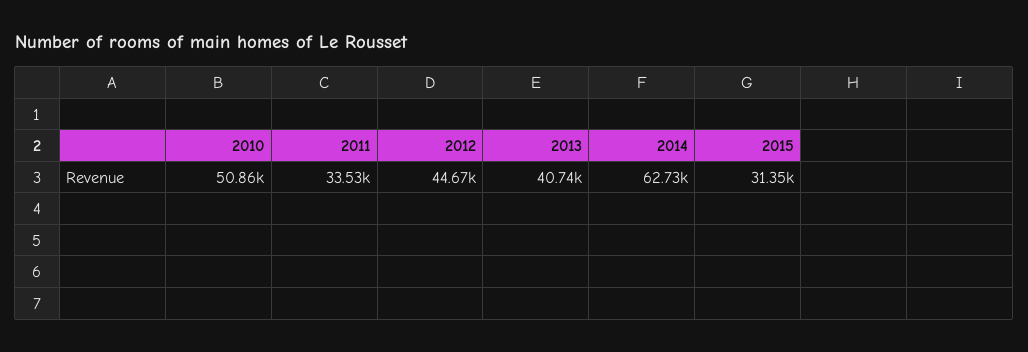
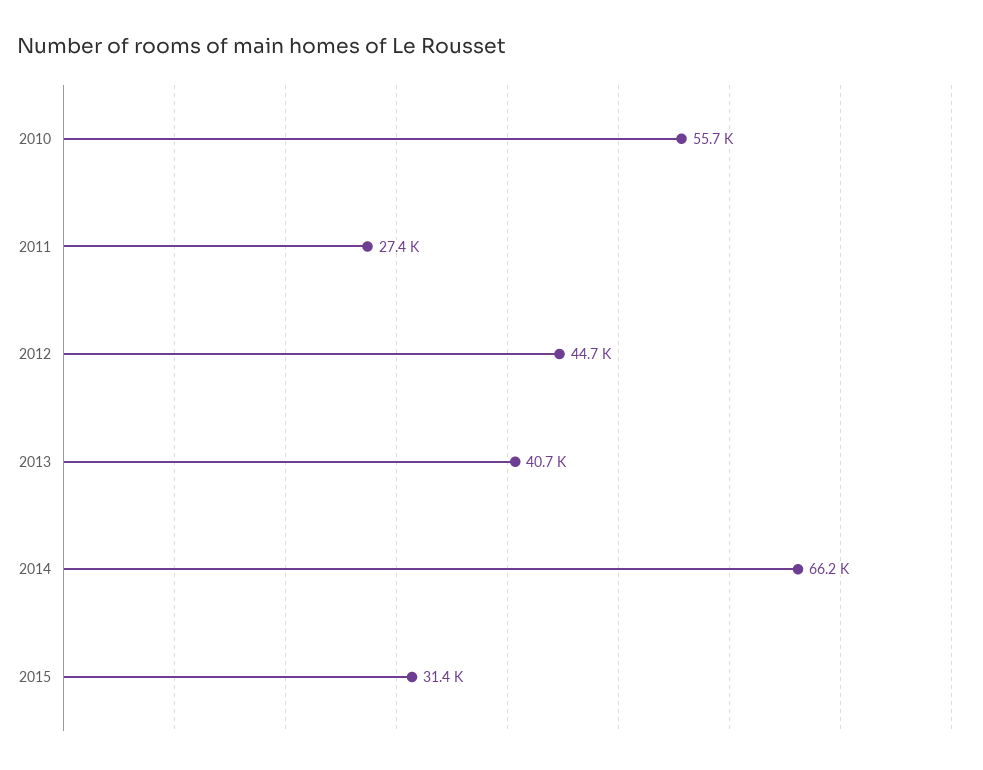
2010: 50860 -> 55700
2011: 33530 -> 27400
2014: 62730 -> 66200

